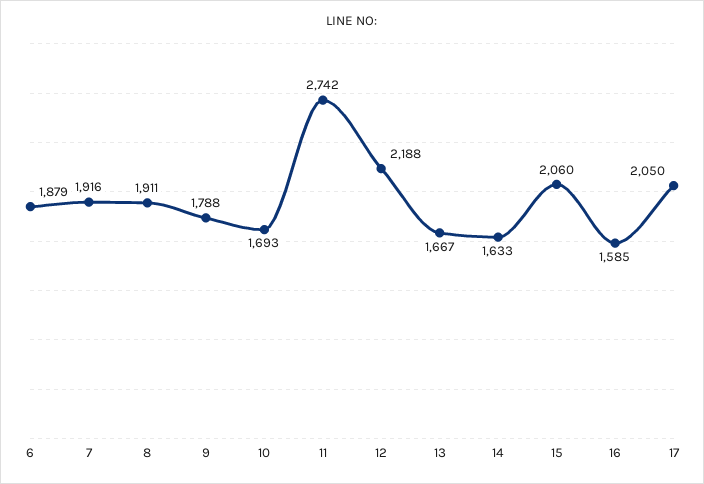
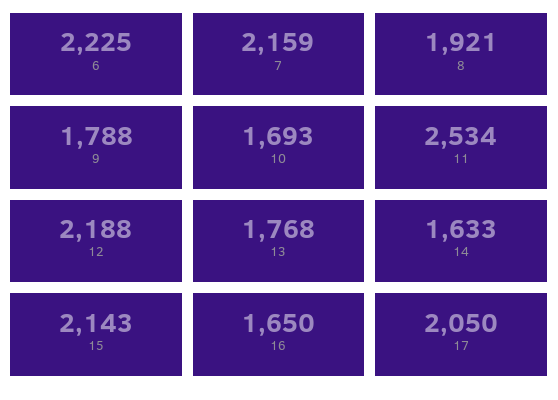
6: 1879 -> 2225
7: 1916 -> 2159
8: 1911 -> 1921
11: 2742 -> 2534
13: 1667 -> 1768
15: 2060 -> 2143
16: 1585 -> 1650

